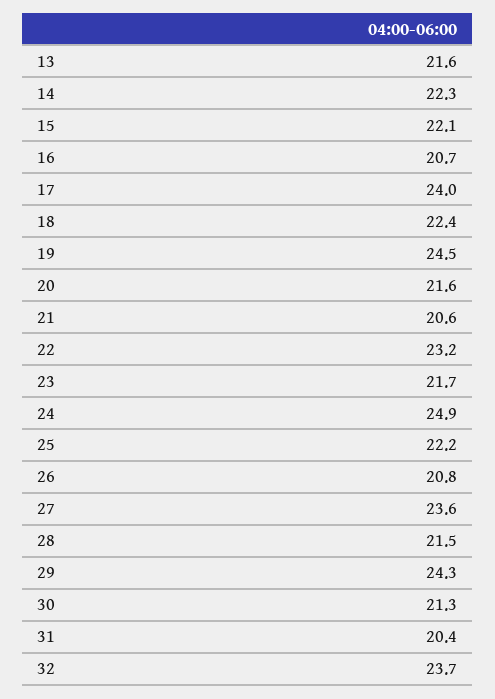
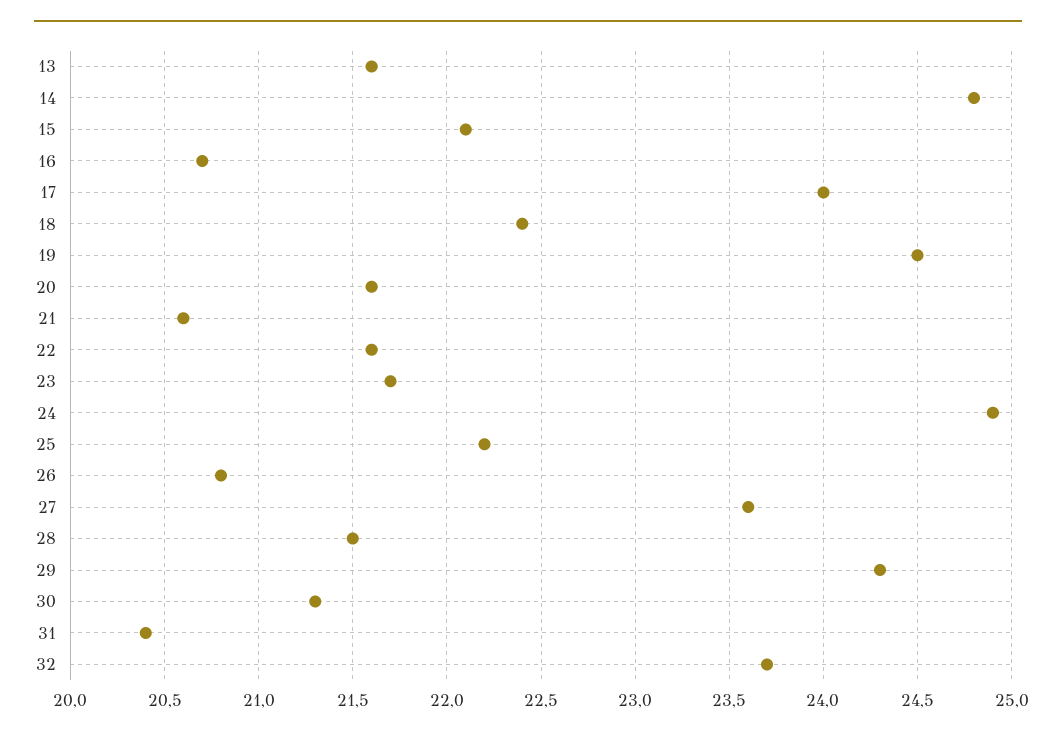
14: 22.3 -> 24.8
22: 23.2 -> 21.6

